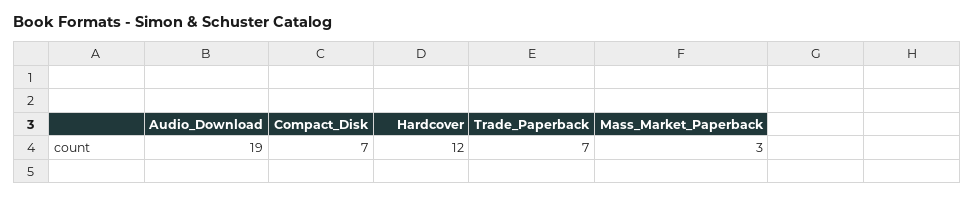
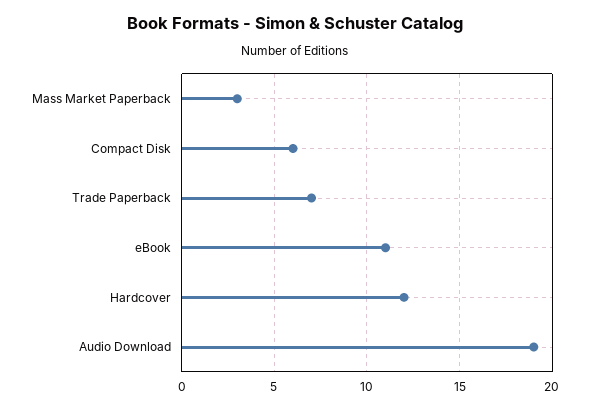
Compact_Disk: 7 -> 6
eBook: none -> 11

